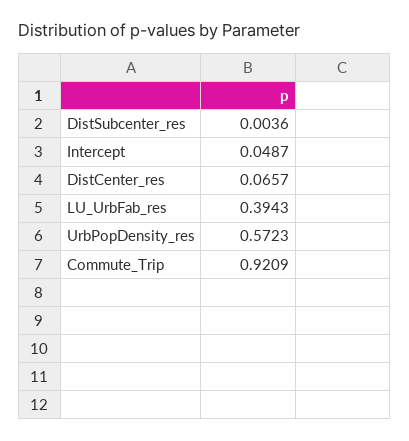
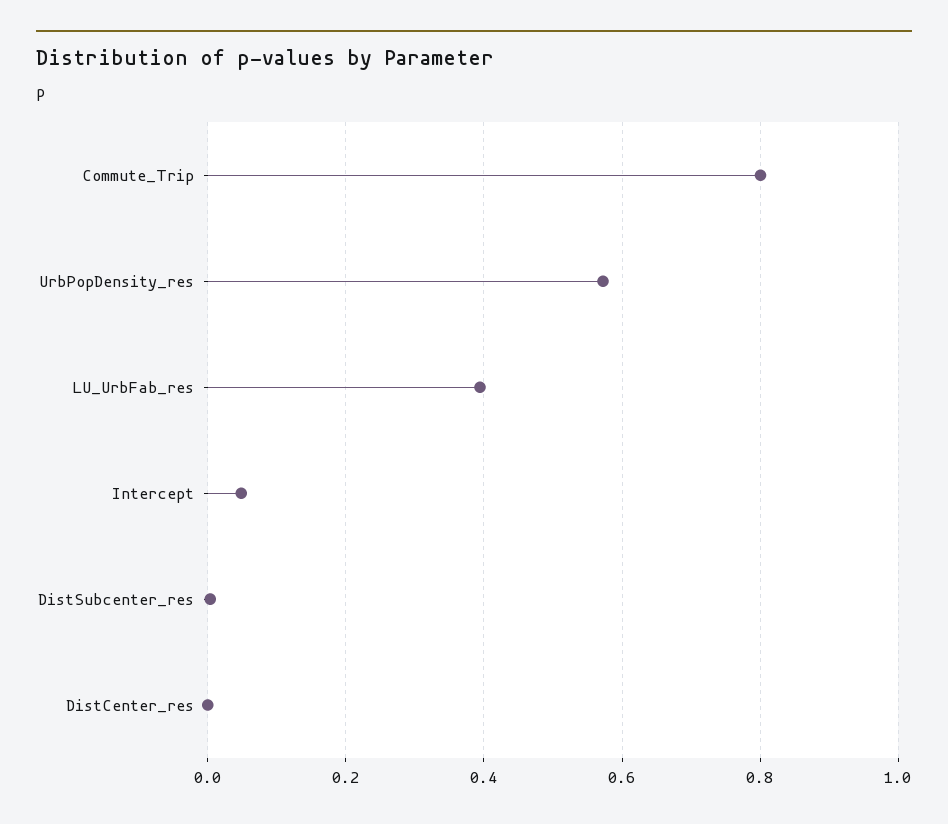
DistCenter_res: 0.0657 -> 0
Commute_Trip: 0.9209 -> 0.8

